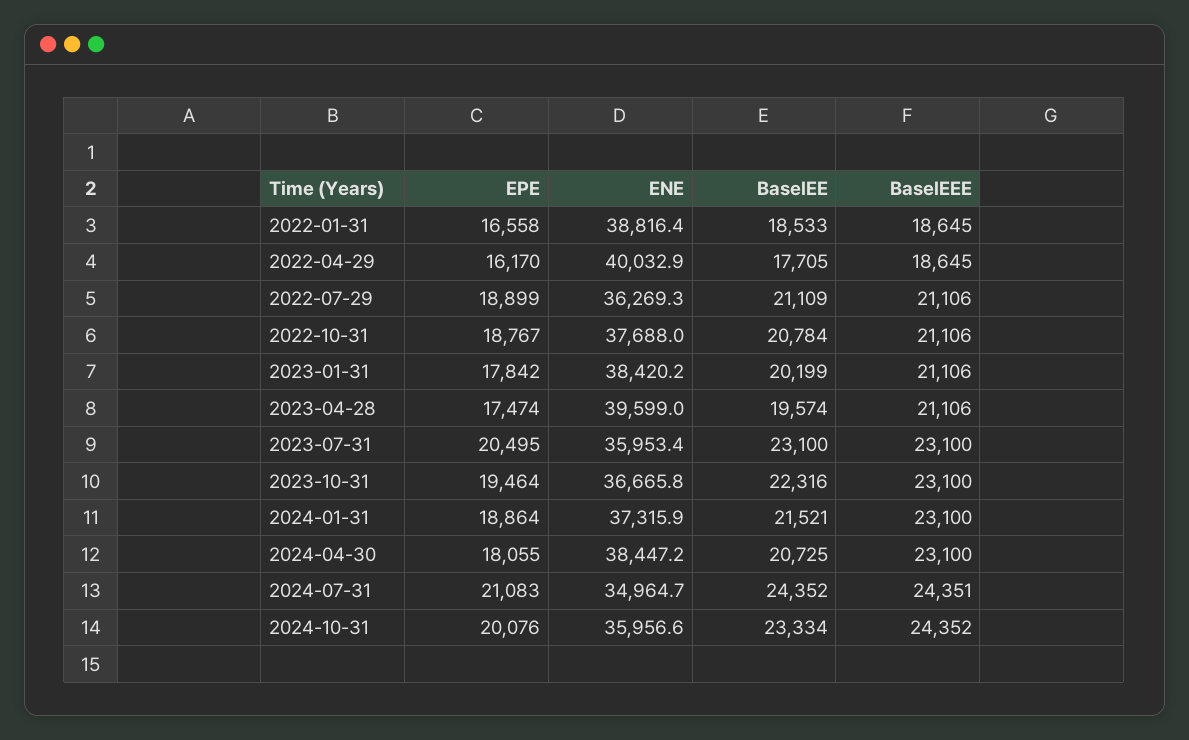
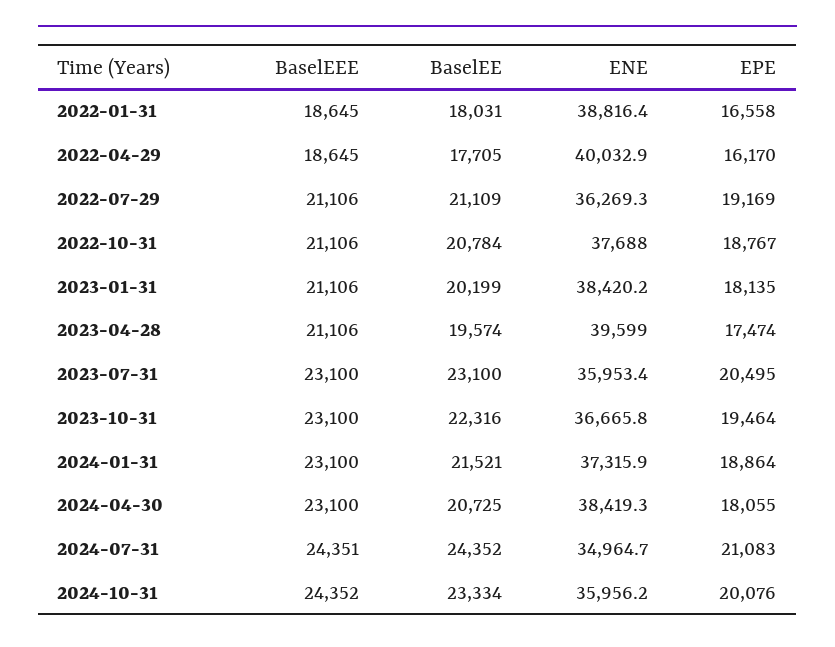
BaselEE, 2022-01-31: 18533 -> 18031
EPE, 2022-07-29: 18899 -> 19169
EPE, 2023-01-31: 17842 -> 18135
ENE, 2024-04-30: 38447.2 -> 38419.3
ENE, 2024-10-31: 35956.6 -> 35956.2

